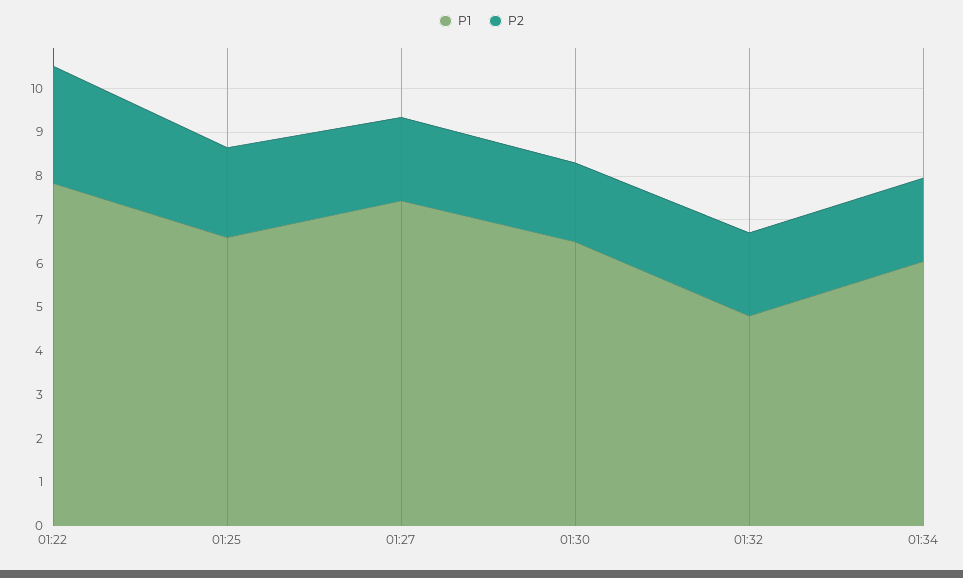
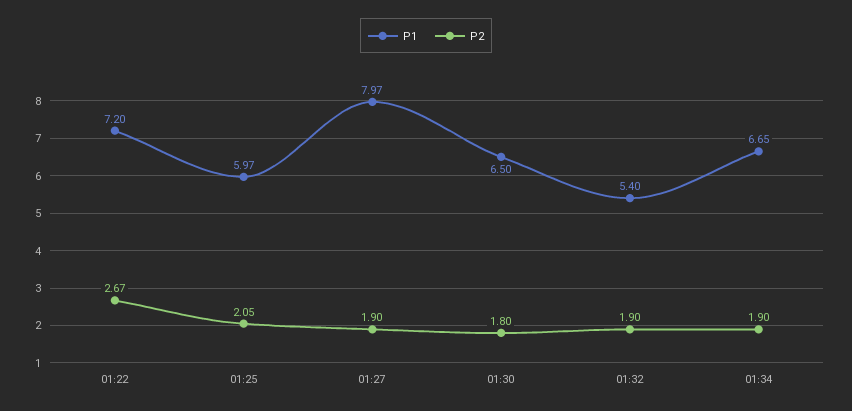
P1, 01:22: 7.8 -> 7.2
P1, 01:25: 6.6 -> 5.97
P1, 01:27: 7.4 -> 7.97
P1, 01:32: 4.8 -> 5.4
P1, 01:34: 6 -> 6.65

